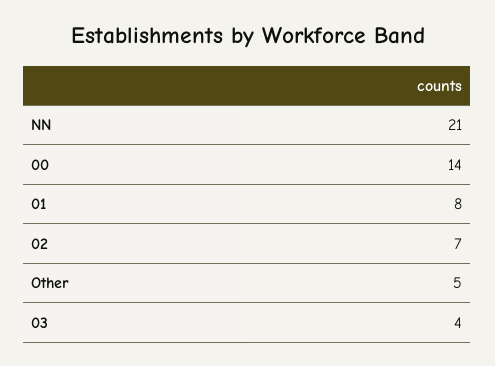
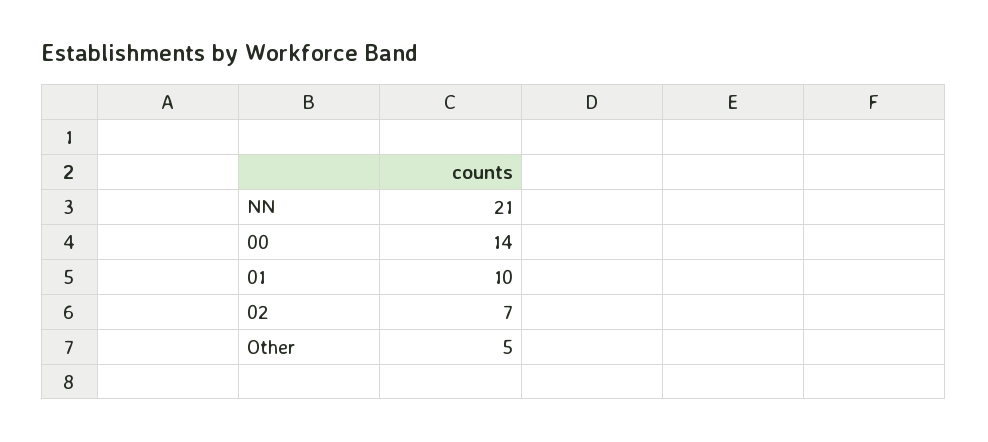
01: 8 -> 10
03: 4 -> none

